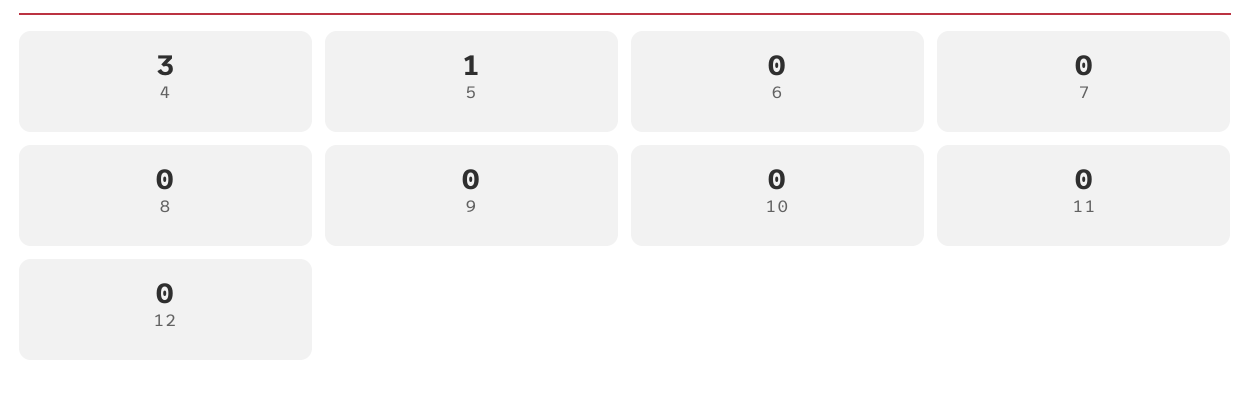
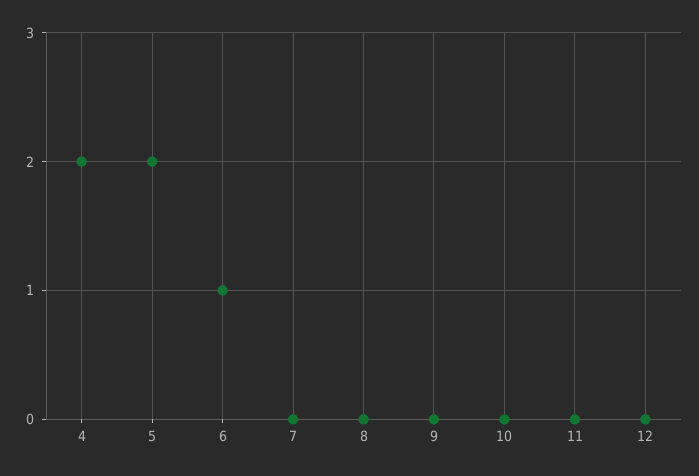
4: 3 -> 2
5: 1 -> 2
6: 0 -> 1

